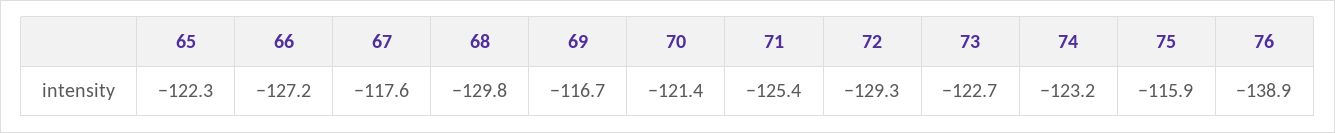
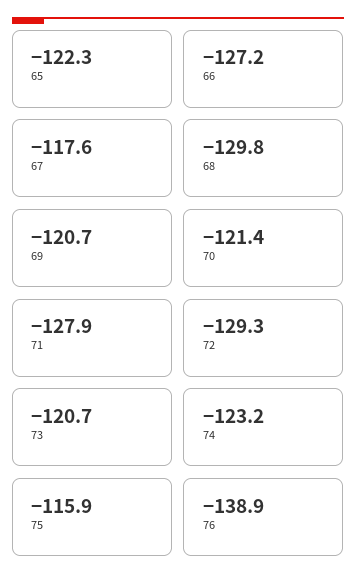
69: -116.7 -> -120.7
71: -125.4 -> -127.9
73: -122.7 -> -120.7

